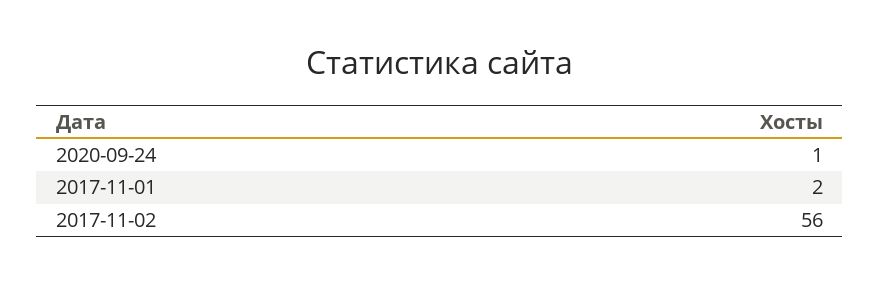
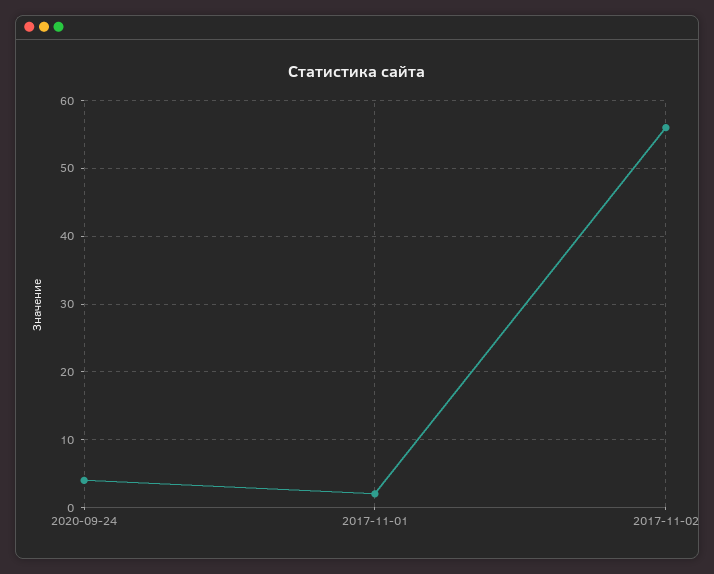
2020-09-24: 1 -> 4

